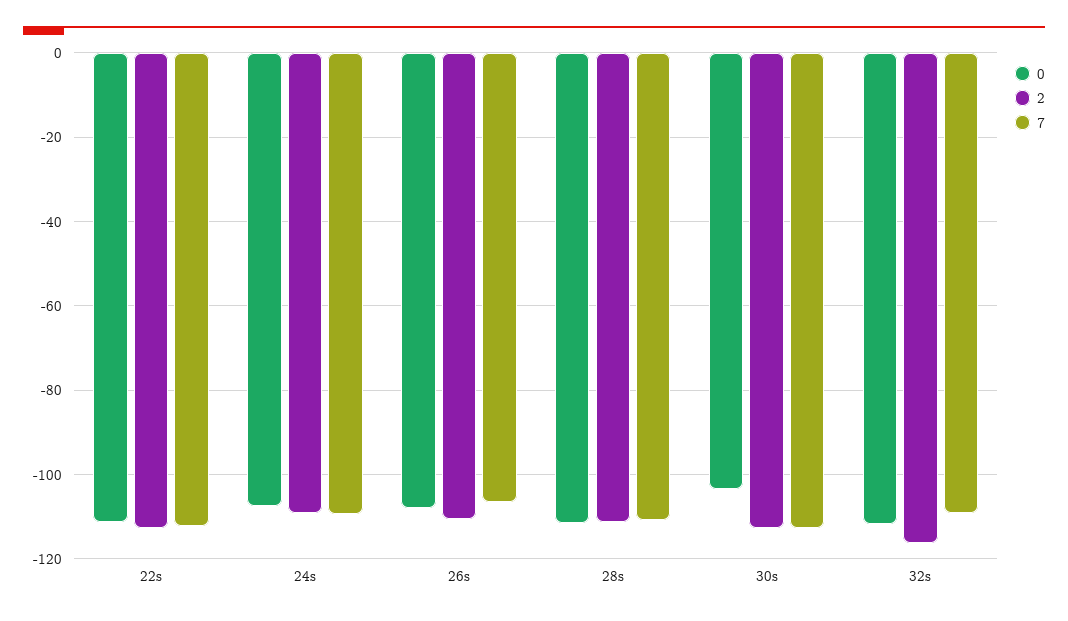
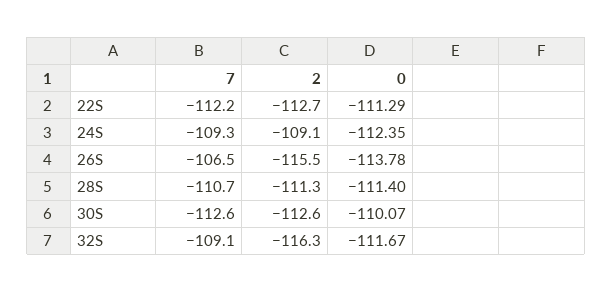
0, 24s: -108 -> -112.35
0, 26s: -108 -> -113.78
2, 26s: -110 -> -115.5
0, 30s: -104 -> -110.07

